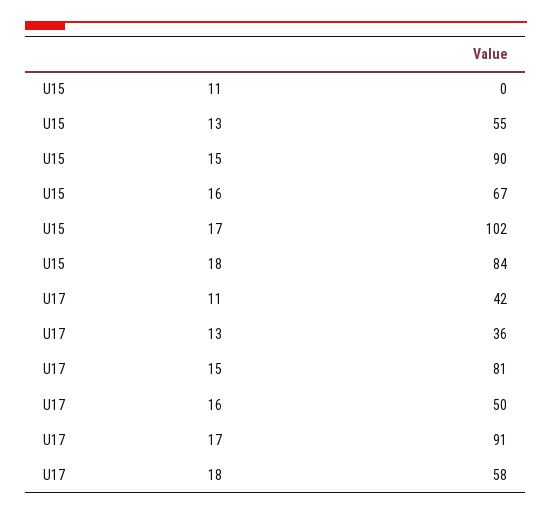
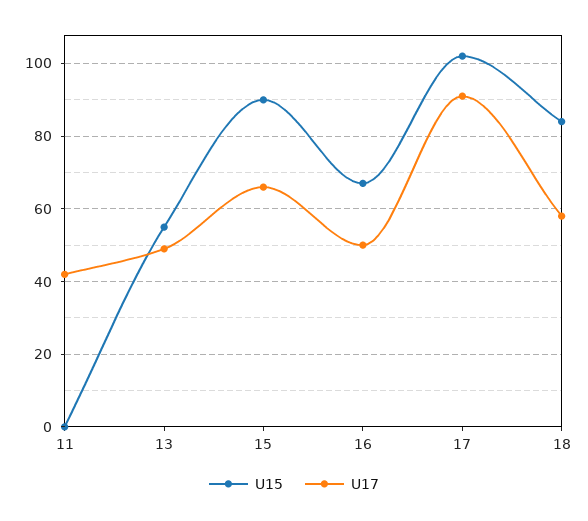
U17, 13: 36 -> 50
U17, 15: 81 -> 65

